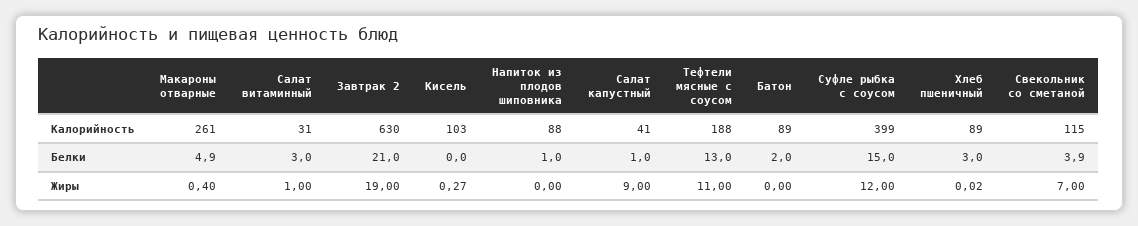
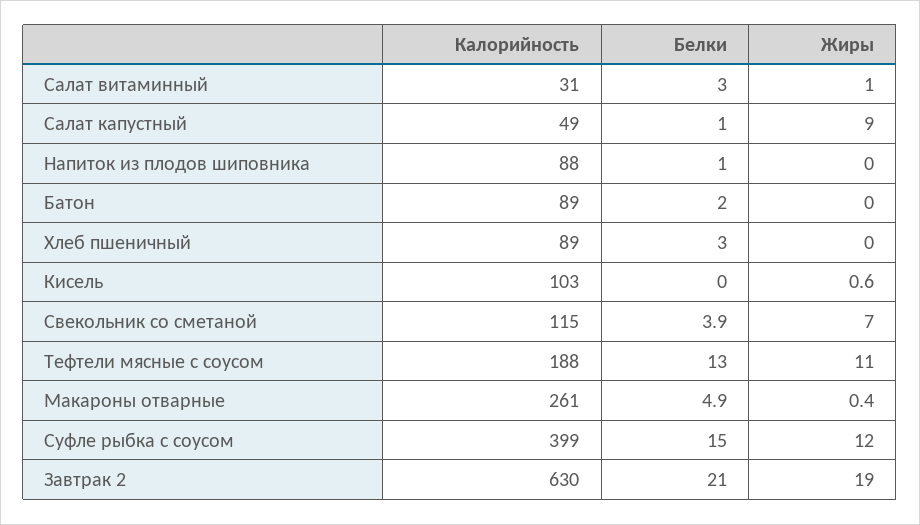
Салат капустный, Калорийность: 41 -> 49
Кисель, Жиры: 0.27 -> 0.6

